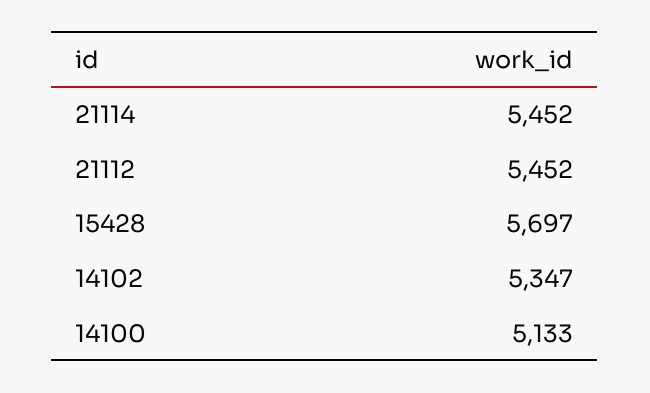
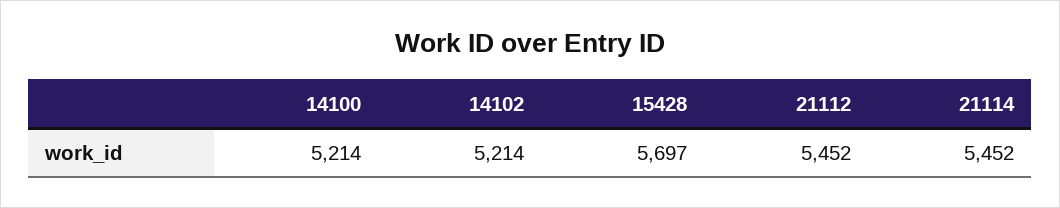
14102: 5347 -> 5214
14100: 5133 -> 5214

